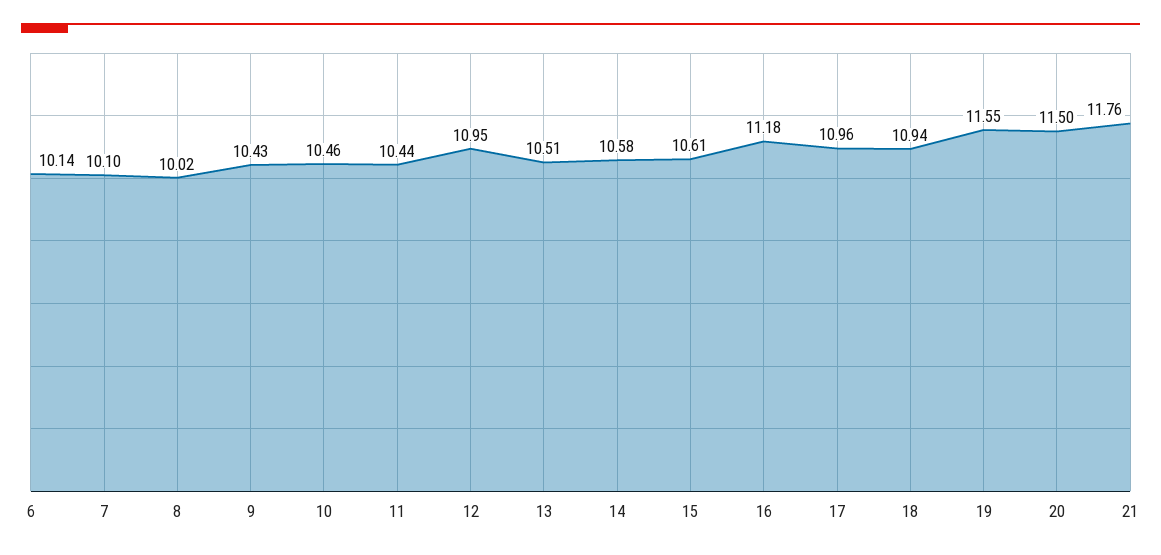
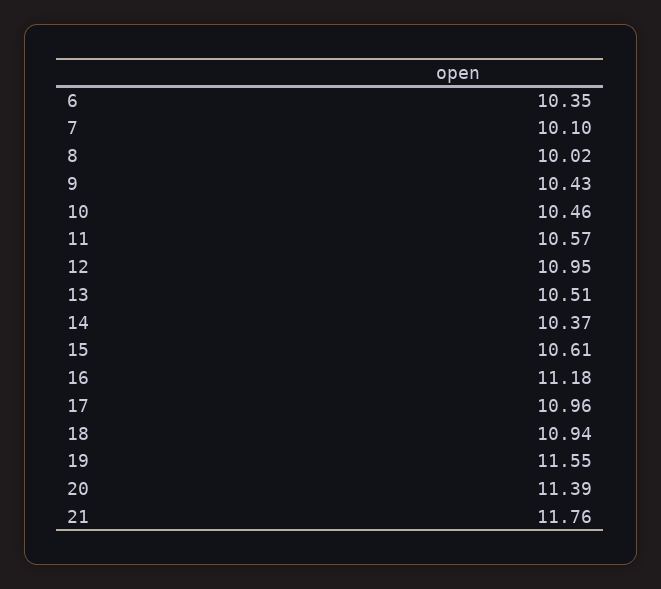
6: 10.14 -> 10.35
11: 10.44 -> 10.57
14: 10.58 -> 10.37
20: 11.5 -> 11.39

